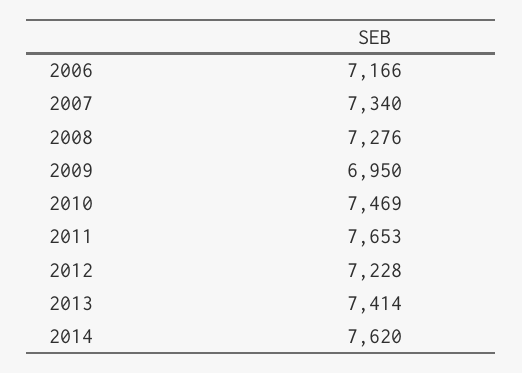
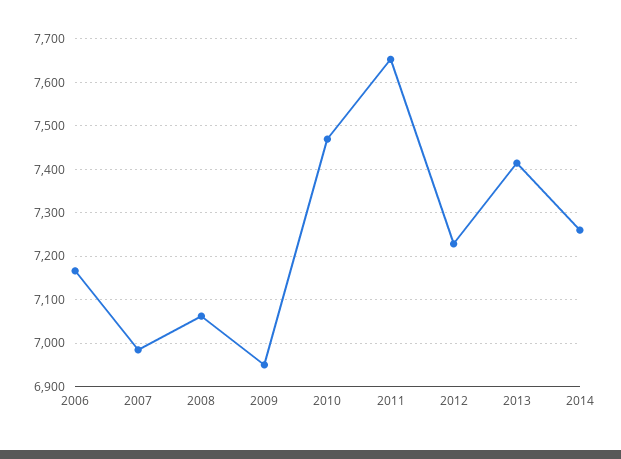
2007: 7340 -> 6980
2008: 7276 -> 7060
2014: 7620 -> 7260

